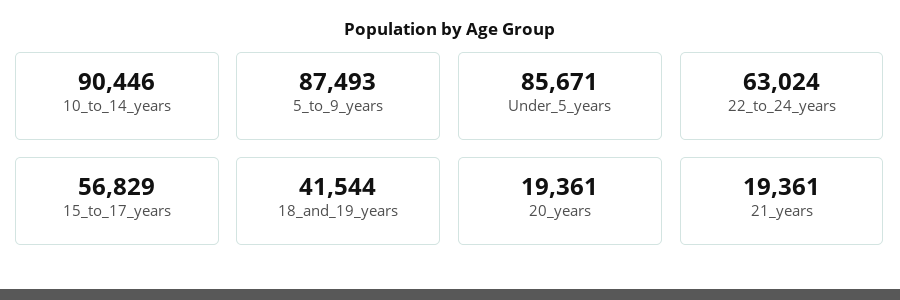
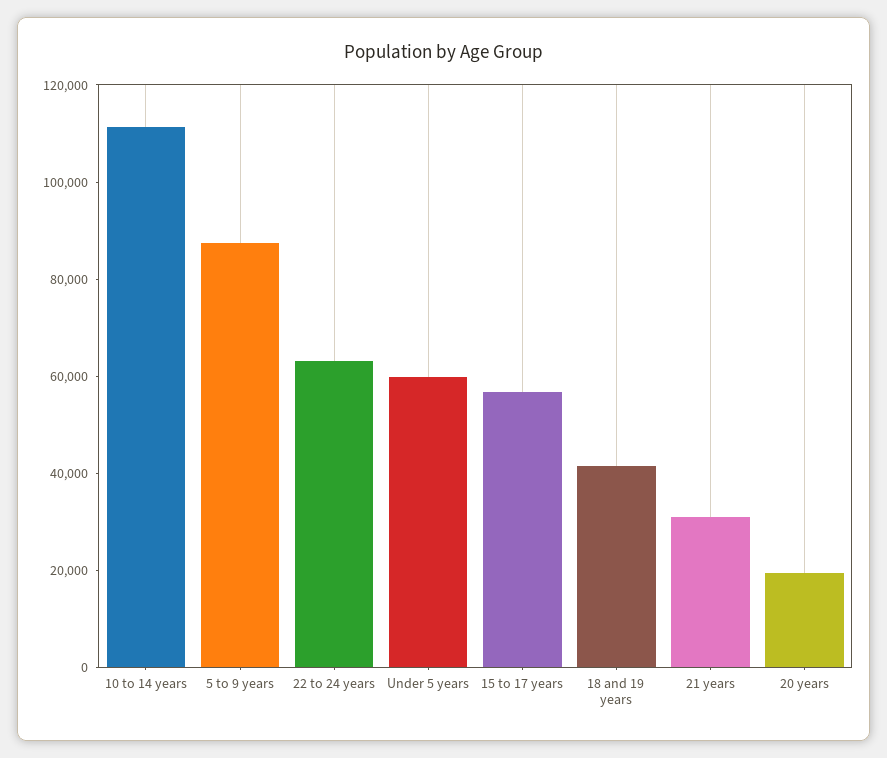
10_to_14_years: 90446 -> 110000
Under_5_years: 85671 -> 60000
21_years: 19361 -> 30000

